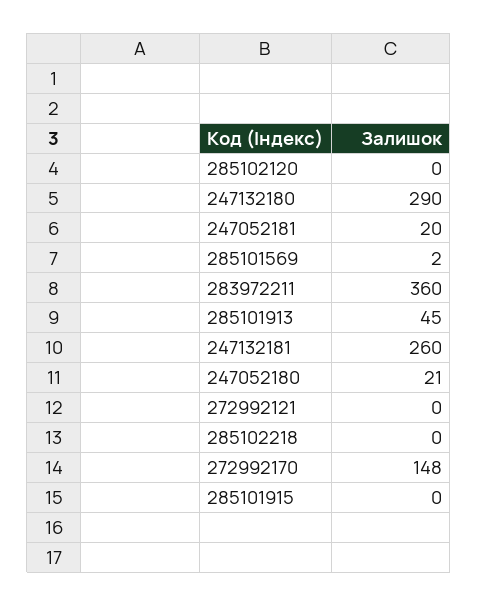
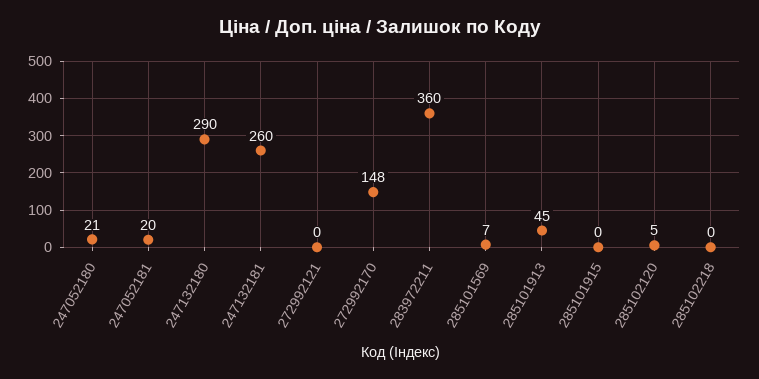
285102120: 0 -> 5
285101569: 2 -> 7

